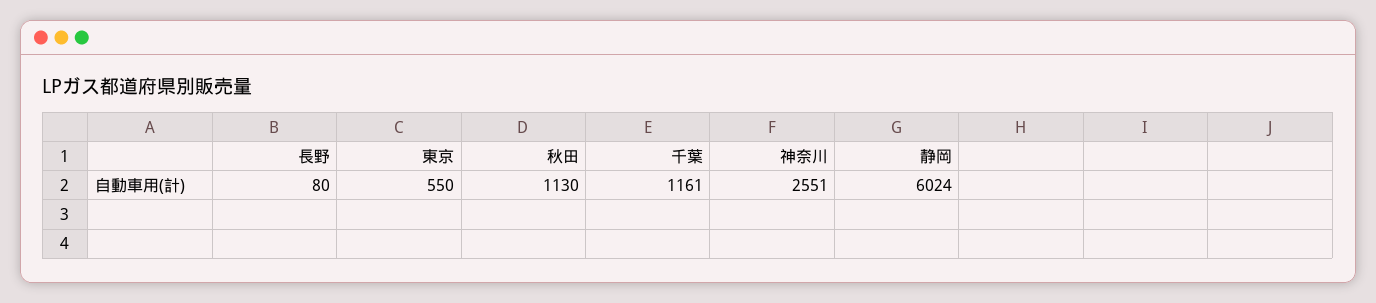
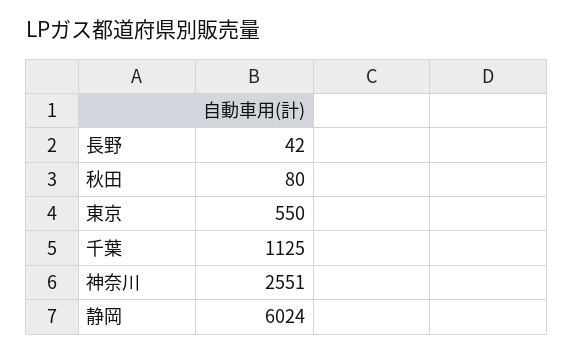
長野: 80 -> 42
秋田: 1130 -> 80
千葉: 1161 -> 1125

